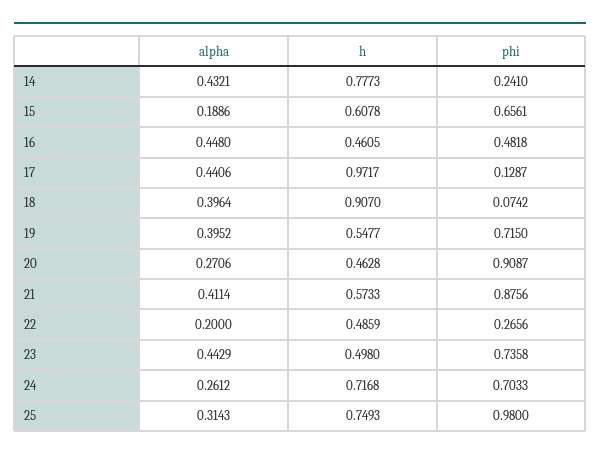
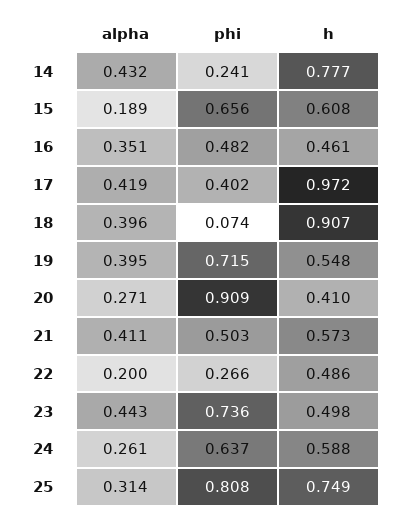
alpha, 16: 0.448 -> 0.351
alpha, 17: 0.4406 -> 0.419
phi, 17: 0.1287 -> 0.402
h, 20: 0.4628 -> 0.41
phi, 21: 0.8756 -> 0.503
h, 24: 0.7168 -> 0.588
phi, 24: 0.7033 -> 0.637
phi, 25: 0.98 -> 0.808

